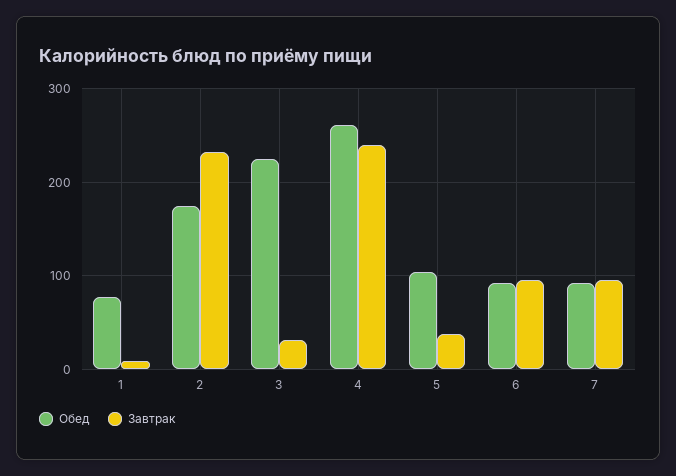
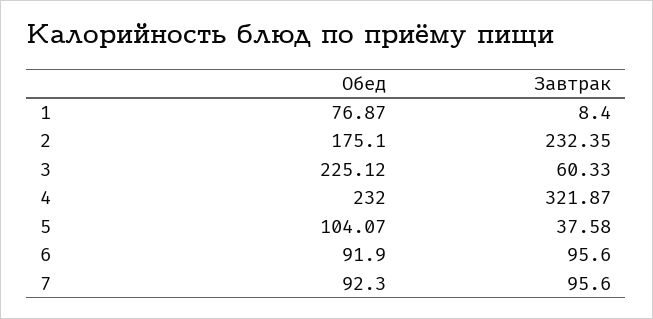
Завтрак, 3: 30 -> 60.33
Обед, 4: 260 -> 232
Завтрак, 4: 240 -> 321.87

